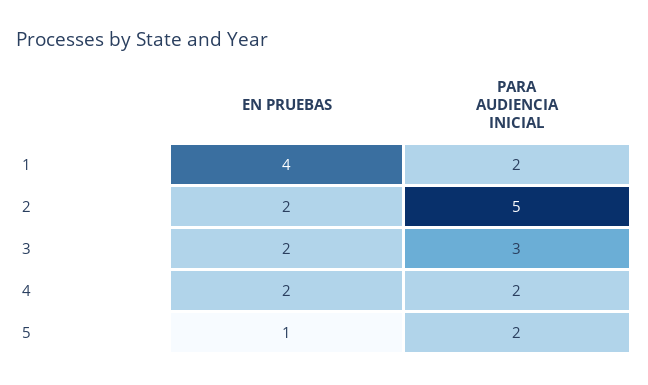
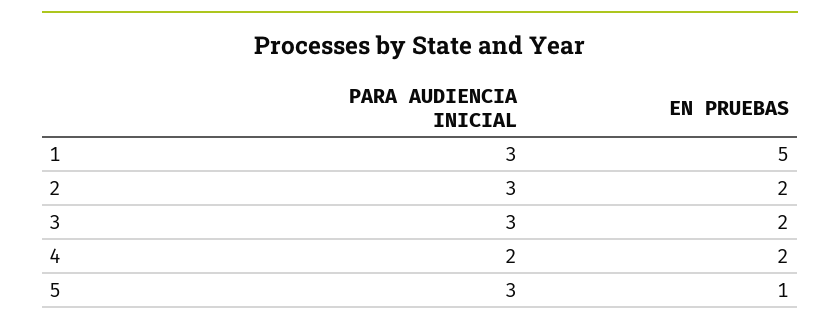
EN PRUEBAS, 1: 4 -> 5
PARA AUDIENCIA INICIAL, 1: 2 -> 3
PARA AUDIENCIA INICIAL, 2: 5 -> 3
PARA AUDIENCIA INICIAL, 5: 2 -> 3

